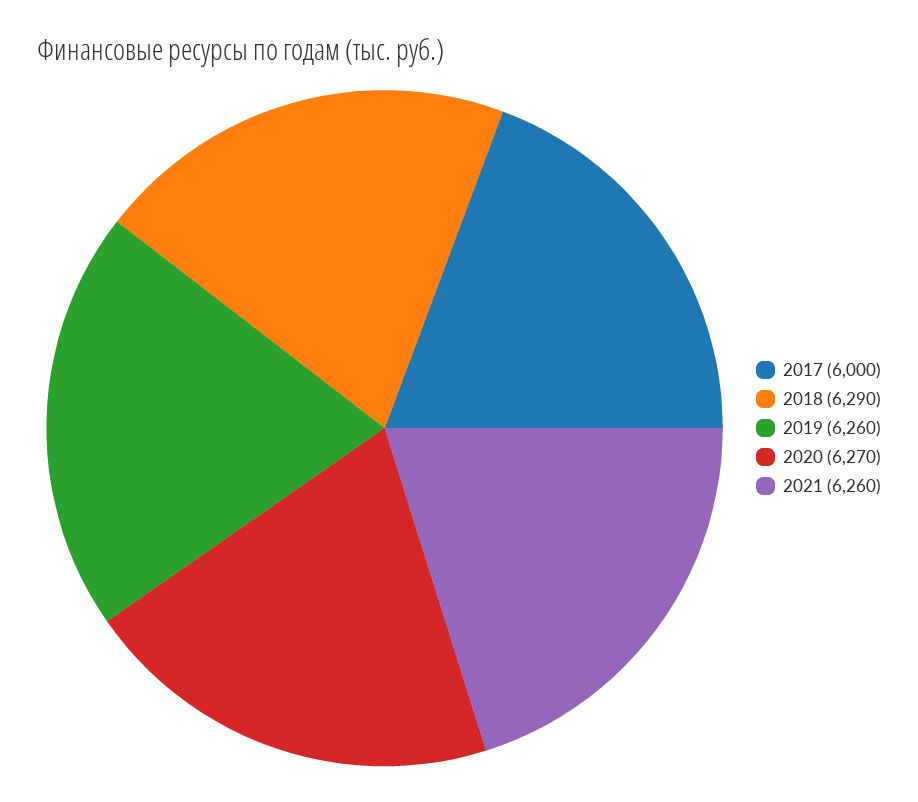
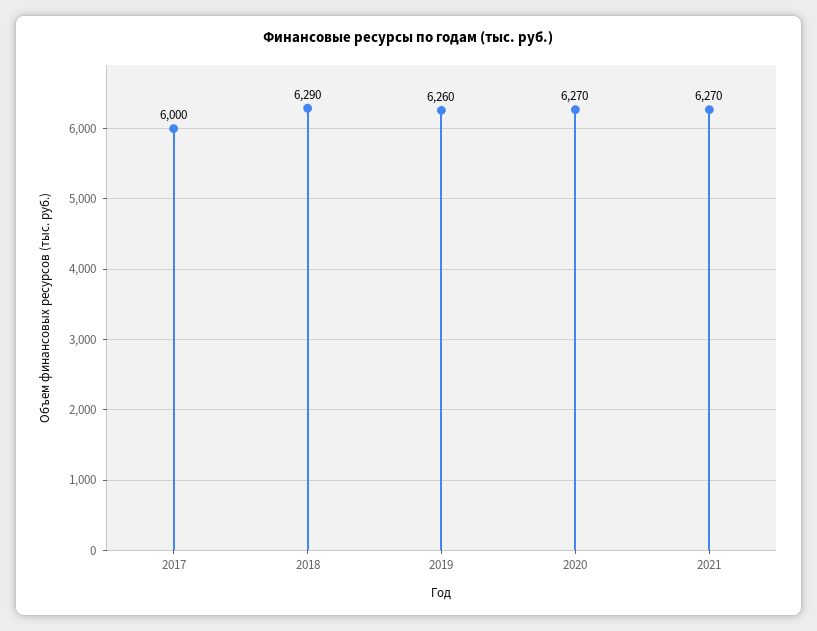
2021: 6260 -> 6270

